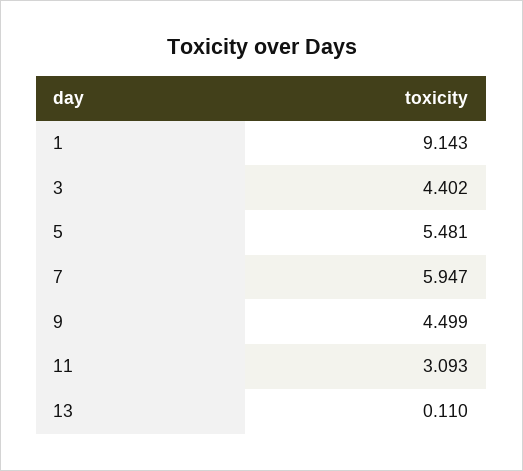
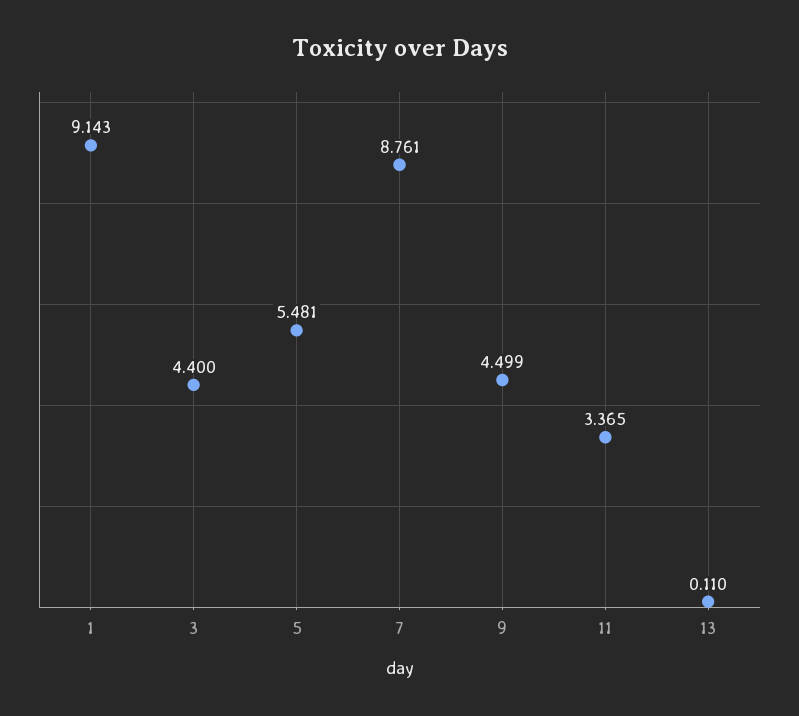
3: 4.402 -> 4.4
7: 5.947 -> 8.761
11: 3.093 -> 3.365

